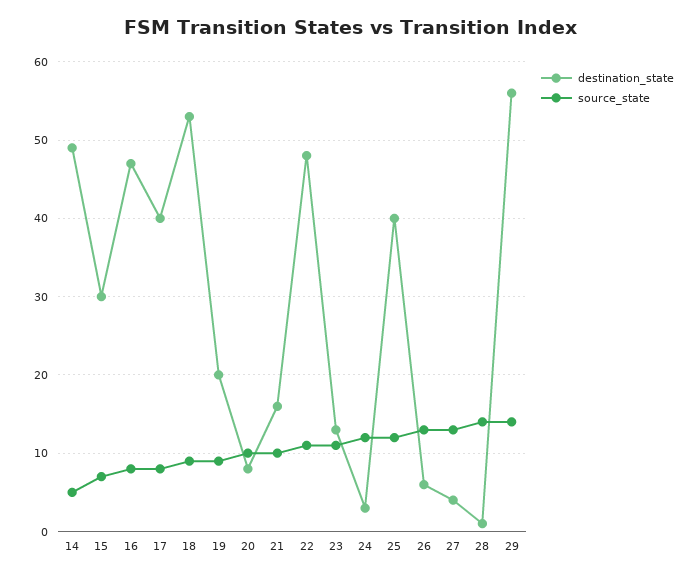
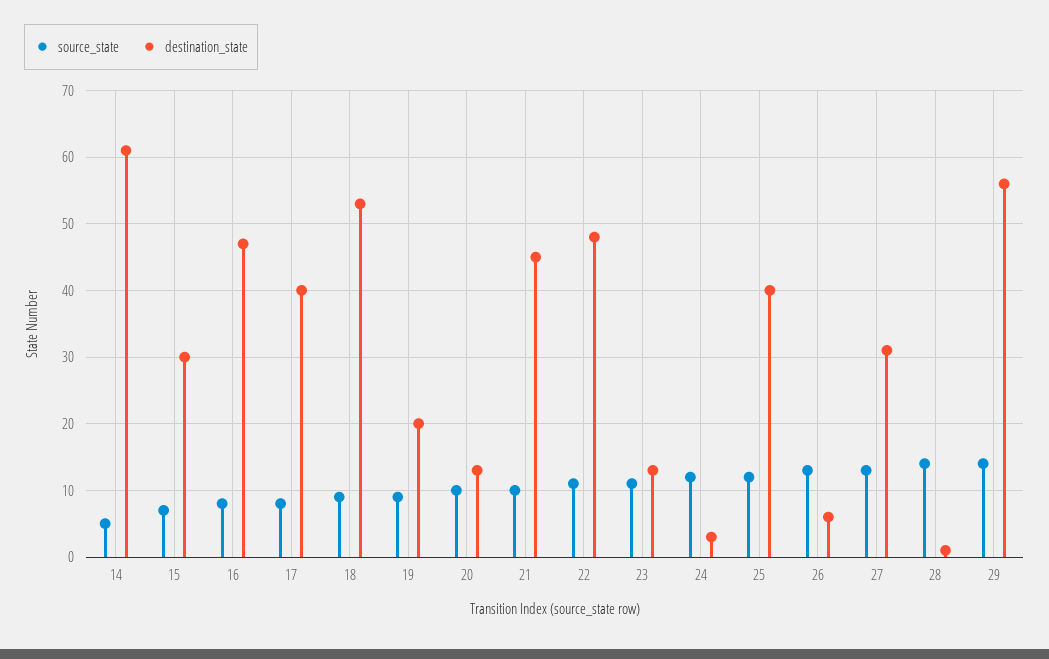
destination_state, 14: 49 -> 61
destination_state, 20: 8 -> 13
destination_state, 21: 16 -> 45
destination_state, 27: 4 -> 31

